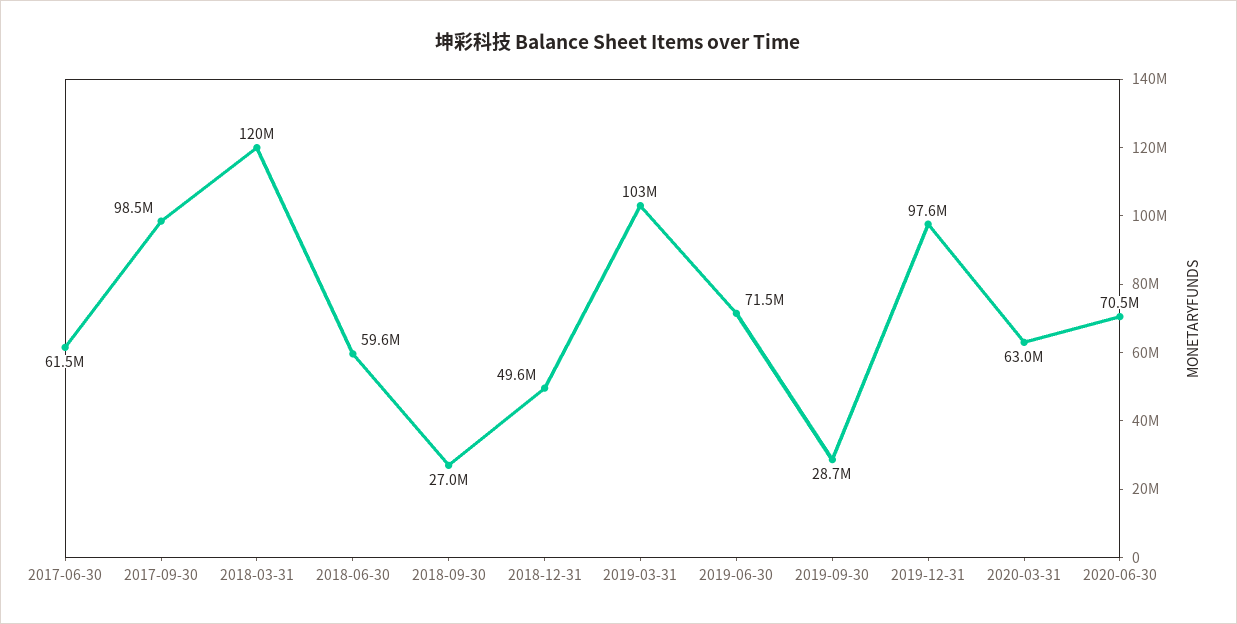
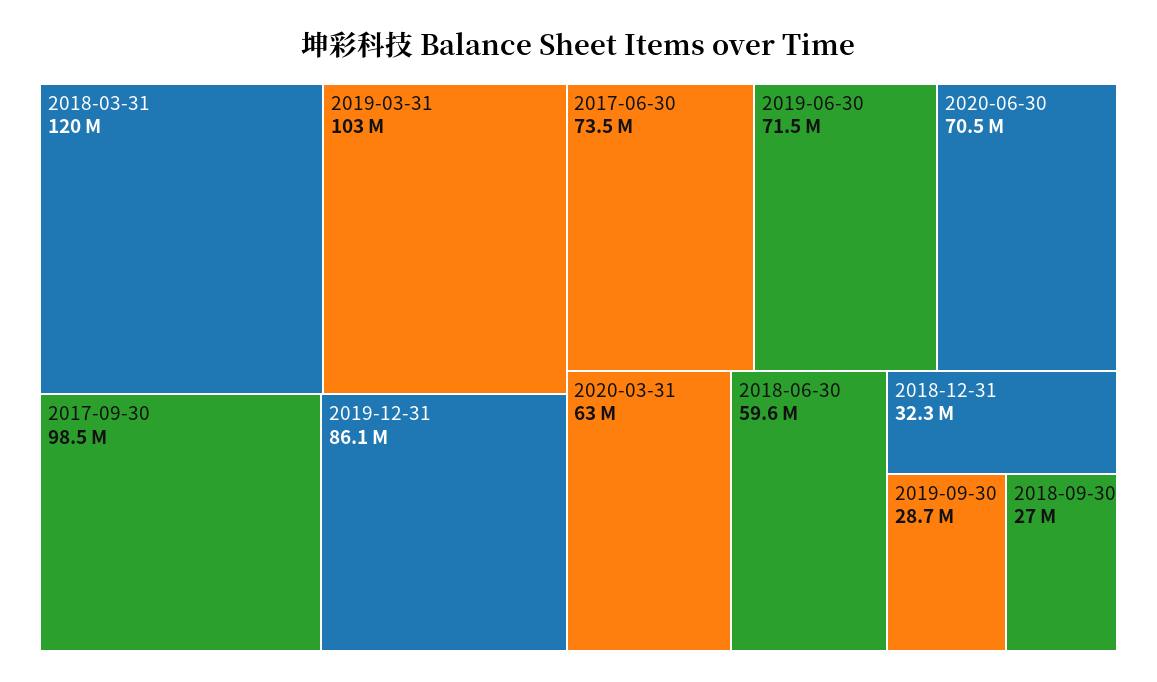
2017-06-30: 61500000 -> 73500000
2018-12-31: 49600000 -> 32300000
2019-12-31: 97600000 -> 86100000

